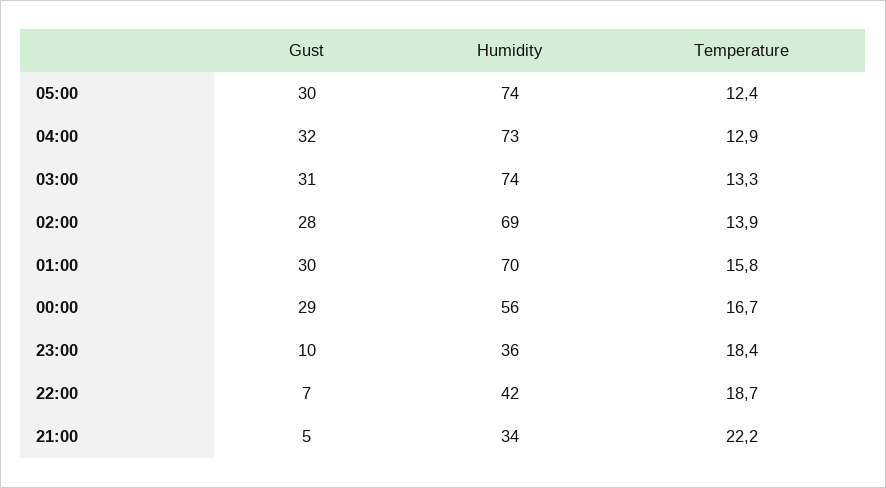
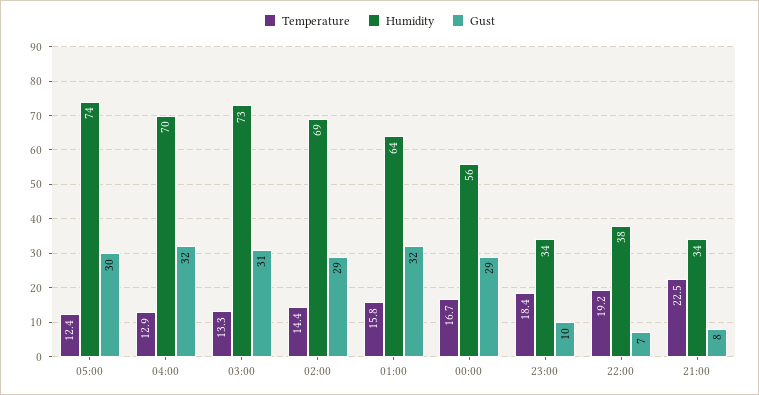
Humidity, 04:00: 73 -> 70
Humidity, 03:00: 74 -> 73
Gust, 02:00: 28 -> 29
Temperature, 02:00: 13.9 -> 14.4
Gust, 01:00: 30 -> 32
Humidity, 01:00: 70 -> 64
Humidity, 23:00: 36 -> 34
Humidity, 22:00: 42 -> 38
Temperature, 22:00: 18.7 -> 19.2
Gust, 21:00: 5 -> 8
Temperature, 21:00: 22.2 -> 22.5

